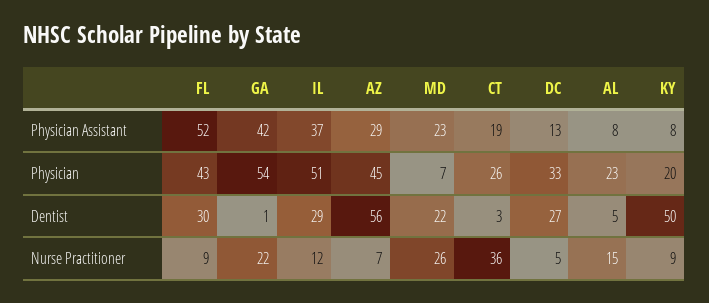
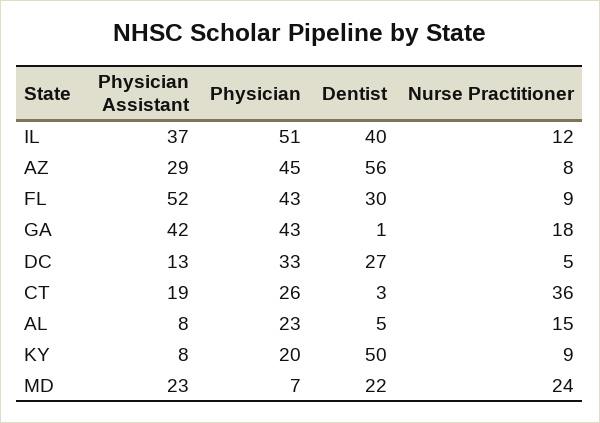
GA, Physician: 54 -> 43
IL, Dentist: 29 -> 40
GA, Nurse Practitioner: 22 -> 18
AZ, Nurse Practitioner: 7 -> 8
MD, Nurse Practitioner: 26 -> 24

